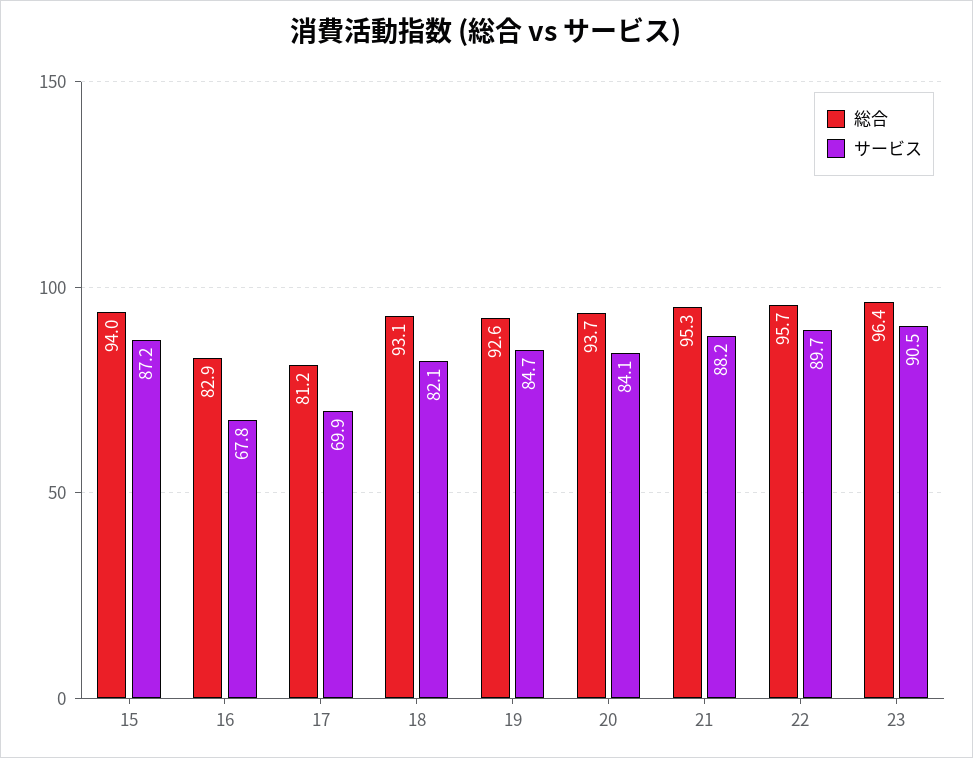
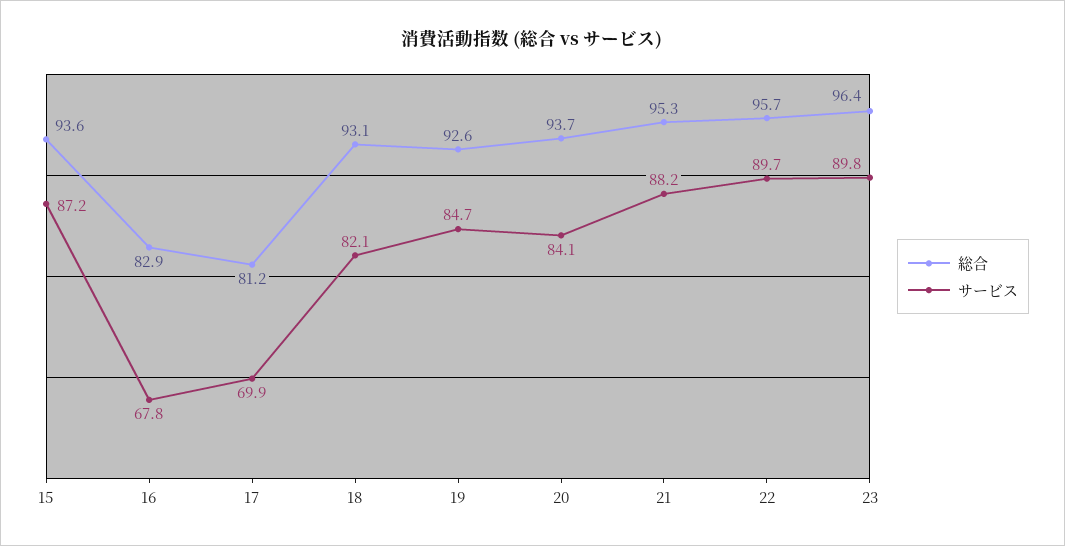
総合, 15: 94 -> 93.6
サービス, 23: 90.5 -> 89.8

